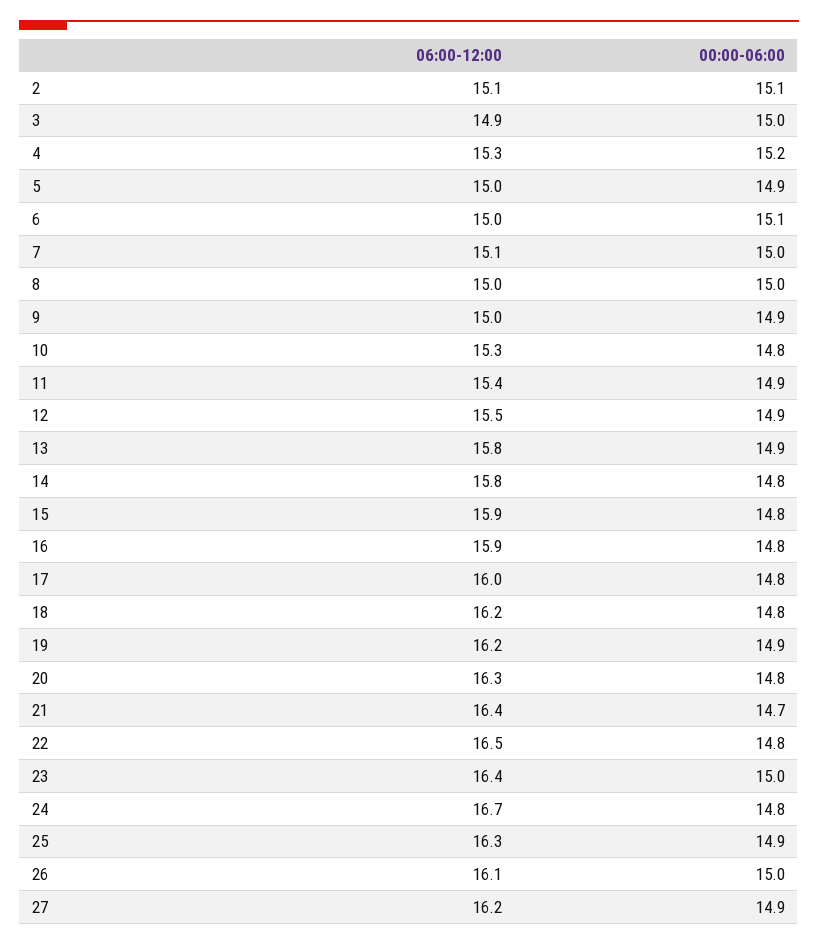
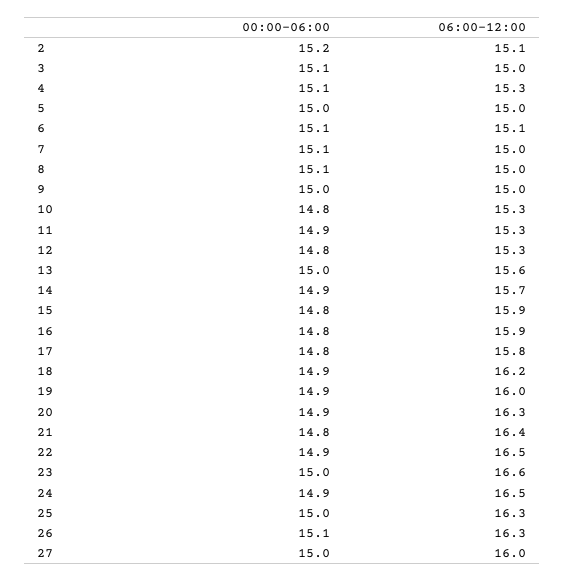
00:00-06:00, 2: 15.1 -> 15.2
06:00-12:00, 3: 14.9 -> 15
00:00-06:00, 3: 15 -> 15.1
00:00-06:00, 4: 15.2 -> 15.1
00:00-06:00, 5: 14.9 -> 15
06:00-12:00, 6: 15 -> 15.1
06:00-12:00, 7: 15.1 -> 15
00:00-06:00, 7: 15 -> 15.1
00:00-06:00, 8: 15 -> 15.1
00:00-06:00, 9: 14.9 -> 15
06:00-12:00, 11: 15.4 -> 15.3
06:00-12:00, 12: 15.5 -> 15.3
00:00-06:00, 12: 14.9 -> 14.8
06:00-12:00, 13: 15.8 -> 15.6
00:00-06:00, 13: 14.9 -> 15
06:00-12:00, 14: 15.8 -> 15.7
00:00-06:00, 14: 14.8 -> 14.9
06:00-12:00, 17: 16 -> 15.8
00:00-06:00, 18: 14.8 -> 14.9
06:00-12:00, 19: 16.2 -> 16
00:00-06:00, 20: 14.8 -> 14.9
00:00-06:00, 21: 14.7 -> 14.8
00:00-06:00, 22: 14.8 -> 14.9
06:00-12:00, 23: 16.4 -> 16.6
06:00-12:00, 24: 16.7 -> 16.5
00:00-06:00, 24: 14.8 -> 14.9
00:00-06:00, 25: 14.9 -> 15
06:00-12:00, 26: 16.1 -> 16.3
00:00-06:00, 26: 15 -> 15.1
06:00-12:00, 27: 16.2 -> 16
00:00-06:00, 27: 14.9 -> 15

